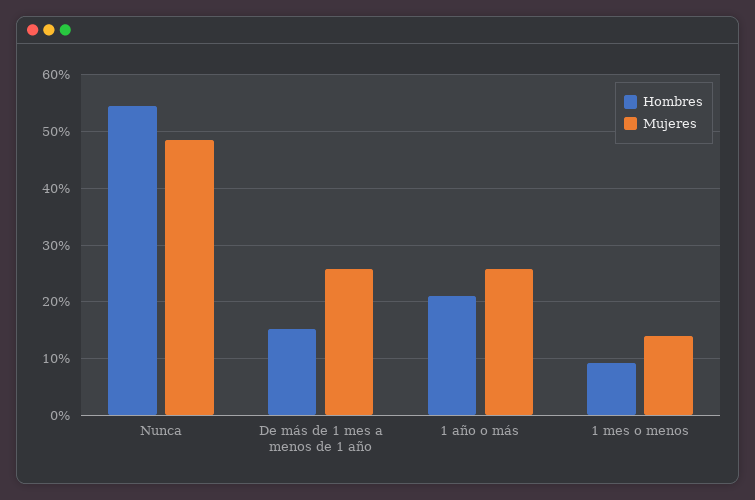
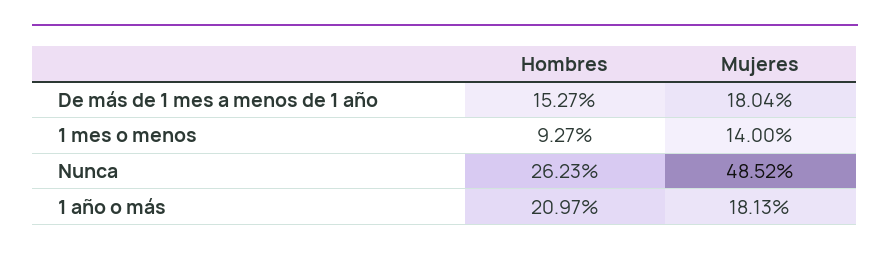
Hombres, Nunca: 54 -> 26.23
Mujeres, De más de 1 mes a menos de 1 año: 26 -> 18.04
Mujeres, 1 año o más: 26 -> 18.13

